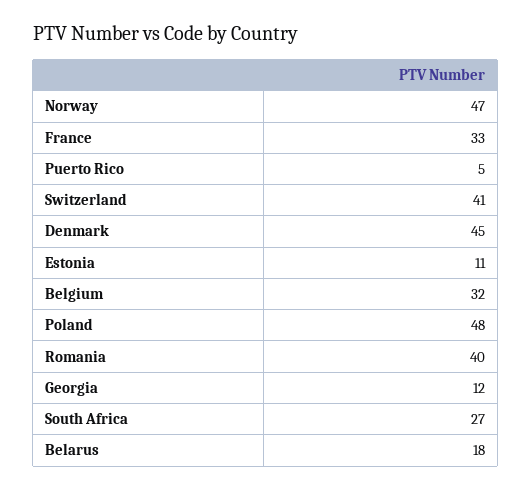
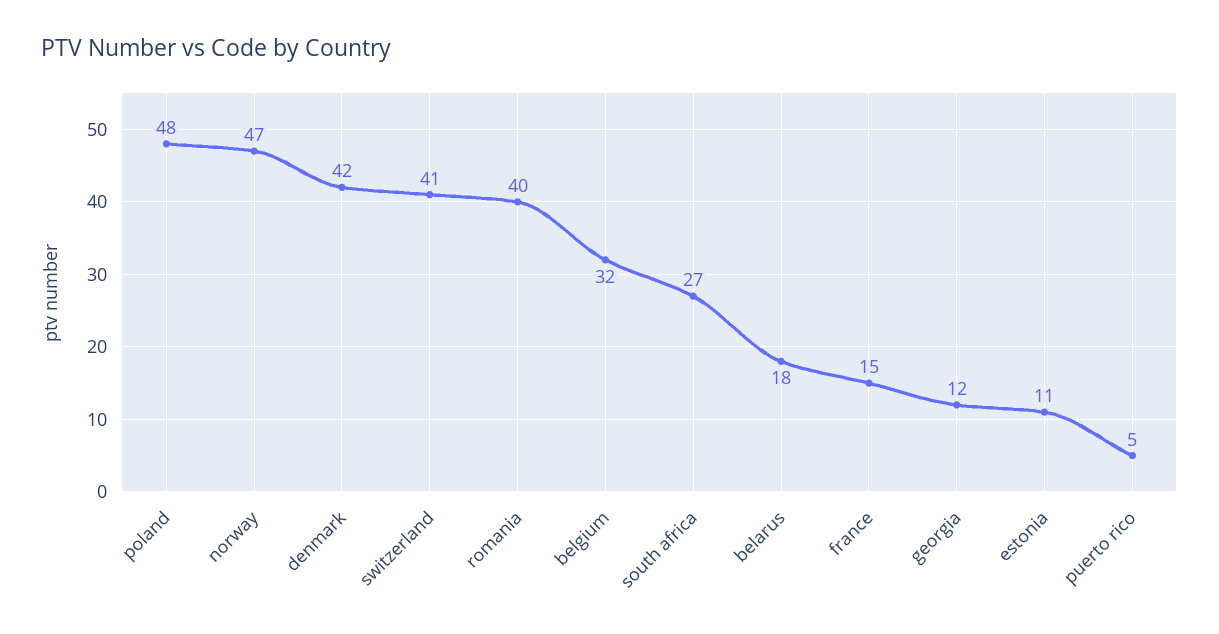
France: 33 -> 15
Denmark: 45 -> 42

